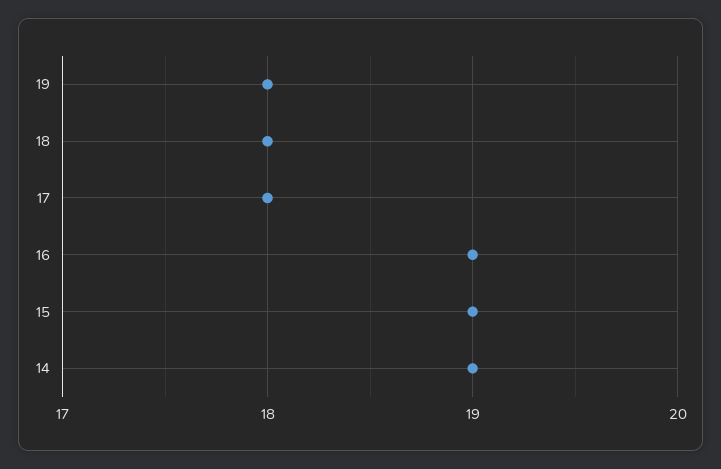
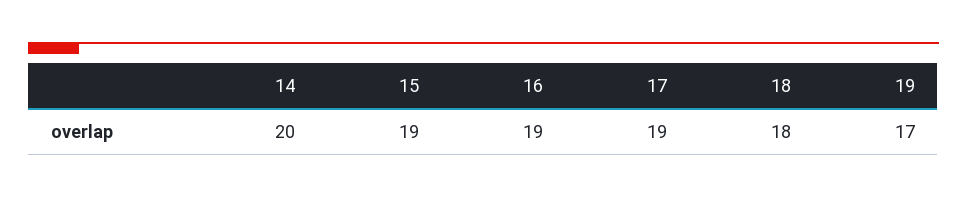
19: 18 -> 17
17: 18 -> 19
14: 19 -> 20

